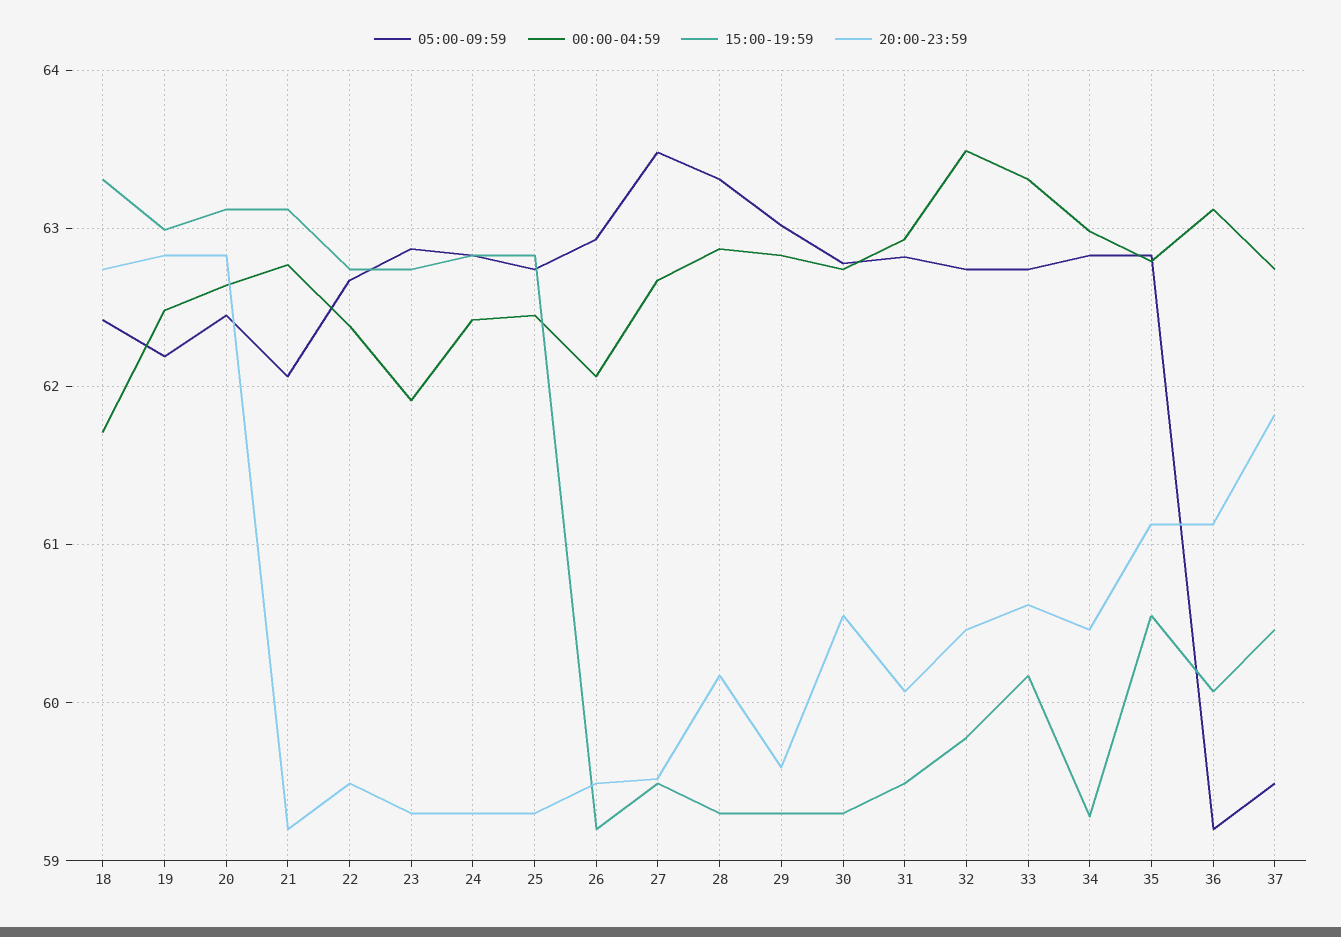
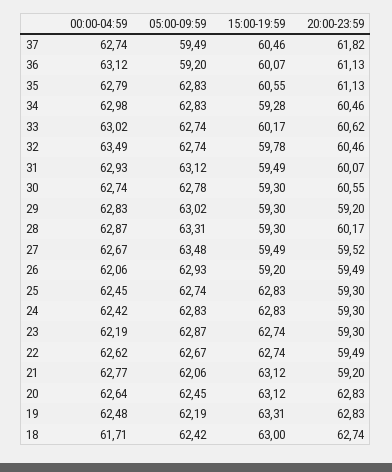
15:00-19:59, 18: 63.3 -> 63
15:00-19:59, 19: 63 -> 63.31
00:00-04:59, 22: 62.4 -> 62.62
00:00-04:59, 23: 61.9 -> 62.19
20:00-23:59, 29: 59.6 -> 59.2
05:00-09:59, 31: 62.8 -> 63.12
00:00-04:59, 33: 63.3 -> 63.02

